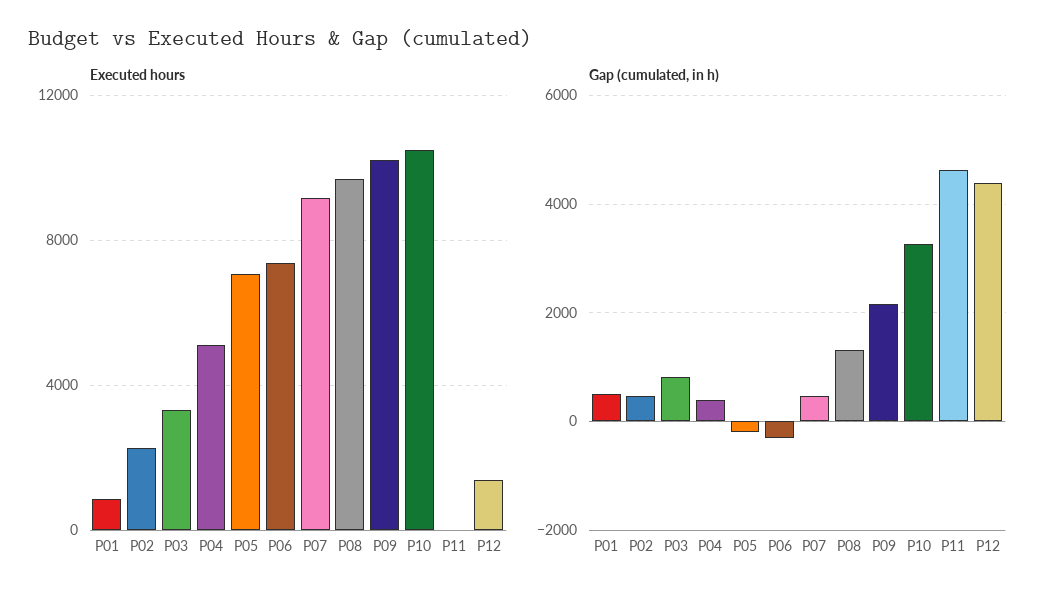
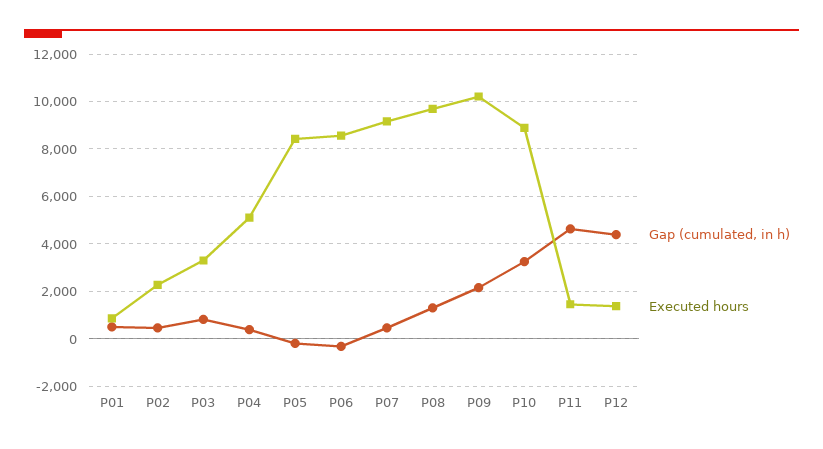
Executed hours, P05: 7000 -> 8500
Executed hours, P06: 7500 -> 8500
Executed hours, P10: 10500 -> 9000
Executed hours, P11: 0 -> 1500

